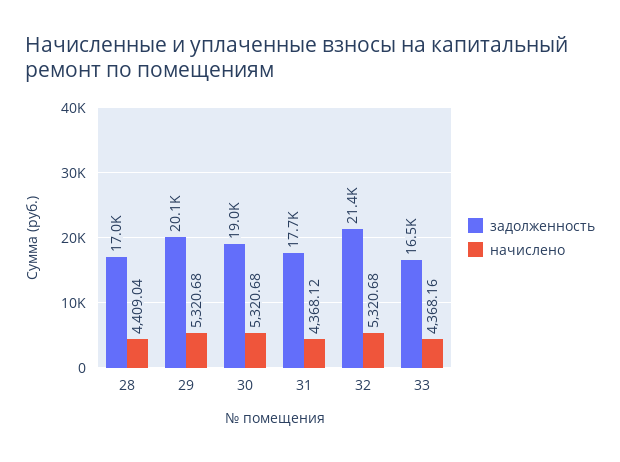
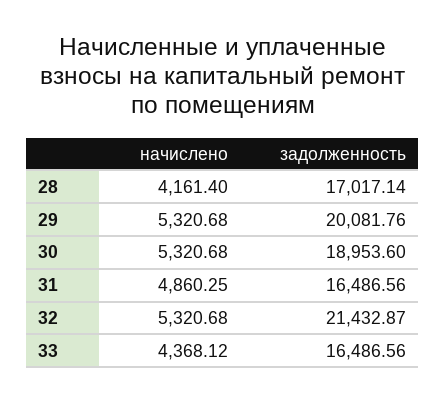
начислено, 28: 4409.04 -> 4161.4
задолженность, 31: 17700 -> 16486.56
начислено, 31: 4368.12 -> 4860.25
начислено, 33: 4368.16 -> 4368.12

